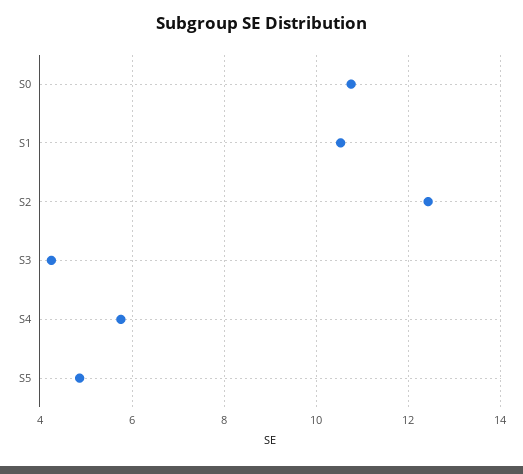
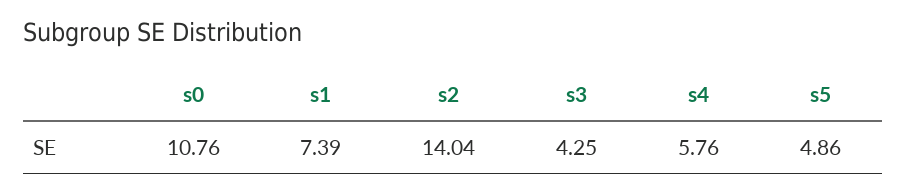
S1: 10.6 -> 7.39
S2: 12.4 -> 14.04

